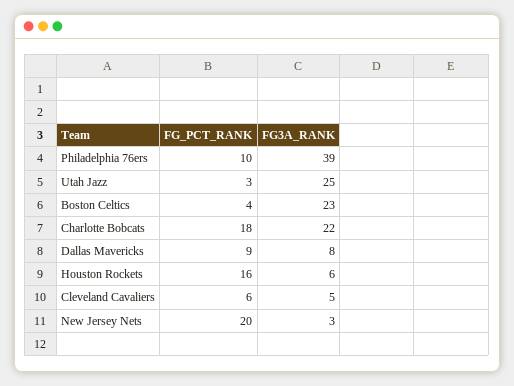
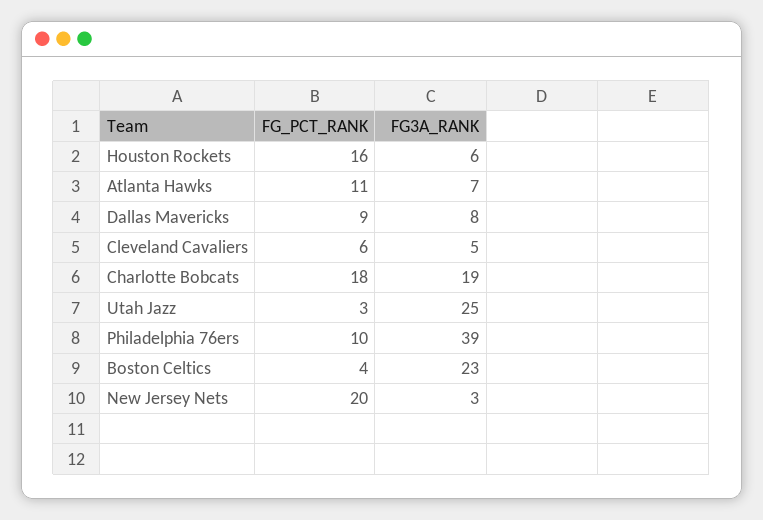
FG3A_RANK, Charlotte Bobcats: 22 -> 19
FG_PCT_RANK, Atlanta Hawks: none -> 11
FG3A_RANK, Atlanta Hawks: none -> 7

